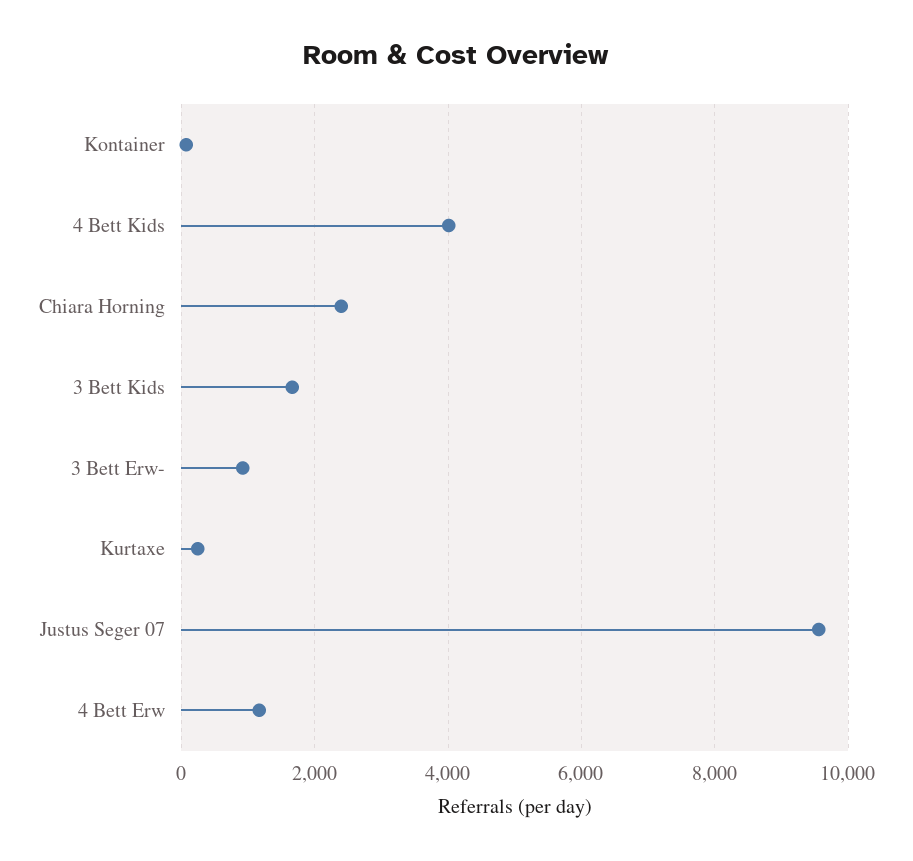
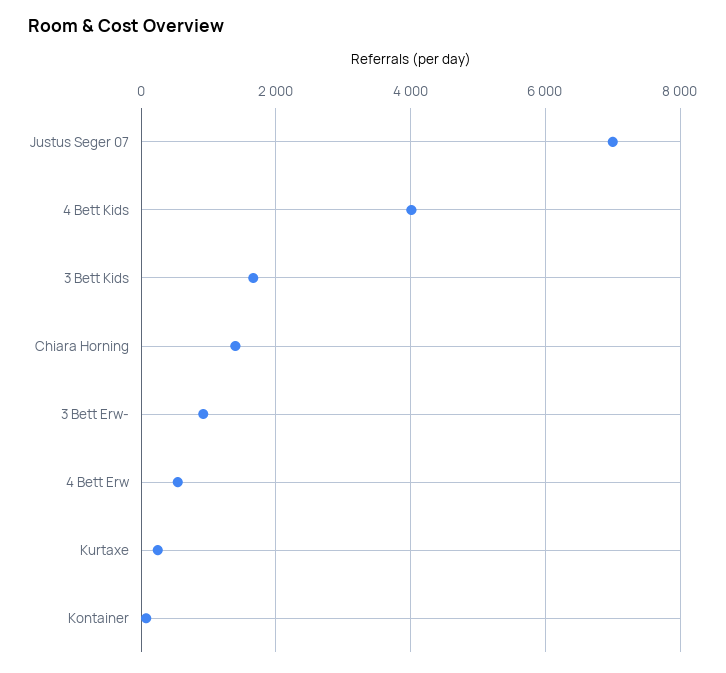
Chiara Horning: 2400 -> 1400
Justus Seger 07: 9600 -> 7000
4 Bett Erw: 1200 -> 600

